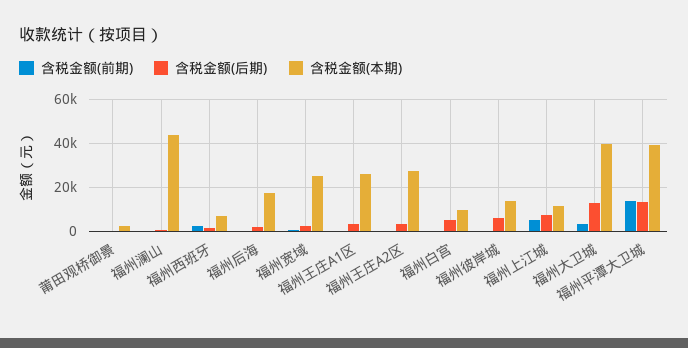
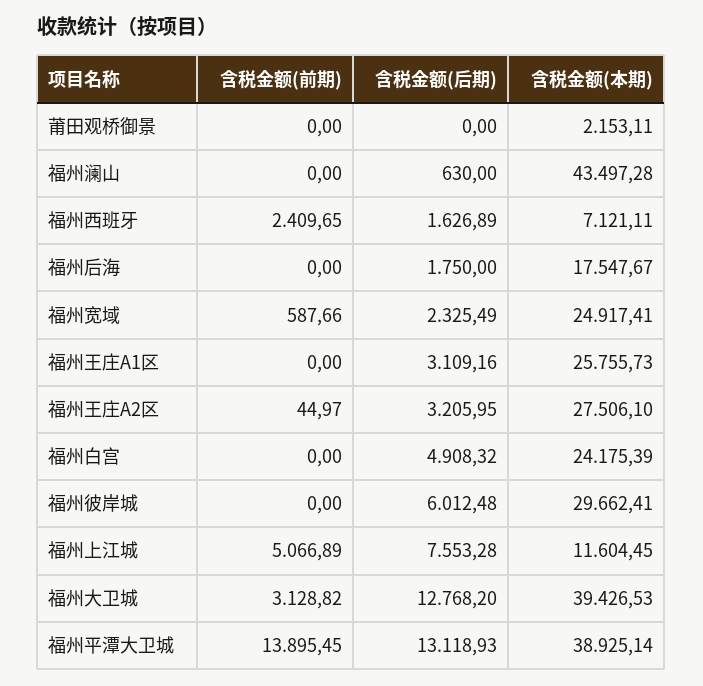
含税金额(本期), 福州白宫: 10000 -> 24175.39
含税金额(本期), 福州彼岸城: 15000 -> 29662.41

